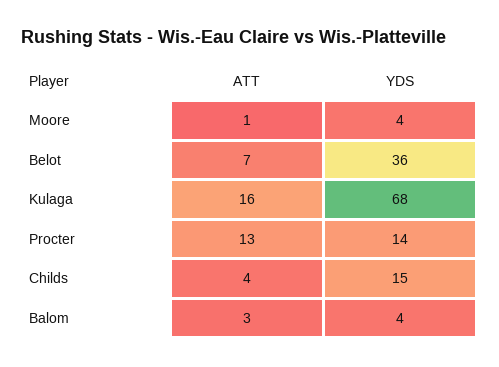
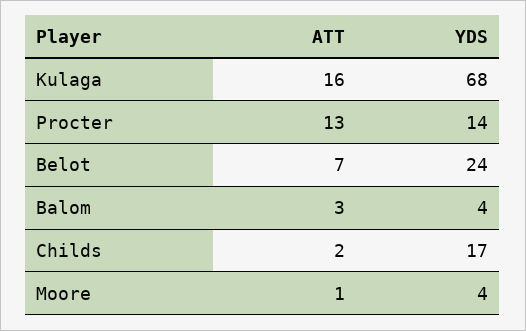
YDS, Belot: 36 -> 24
ATT, Childs: 4 -> 2
YDS, Childs: 15 -> 17

